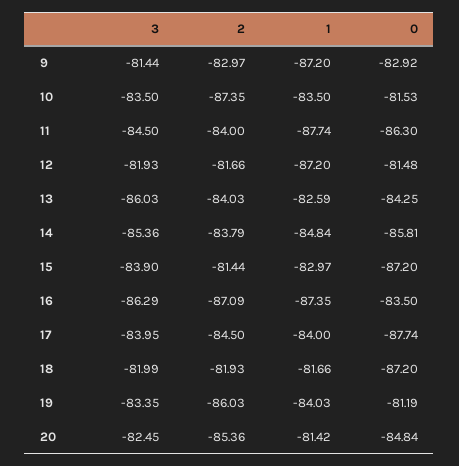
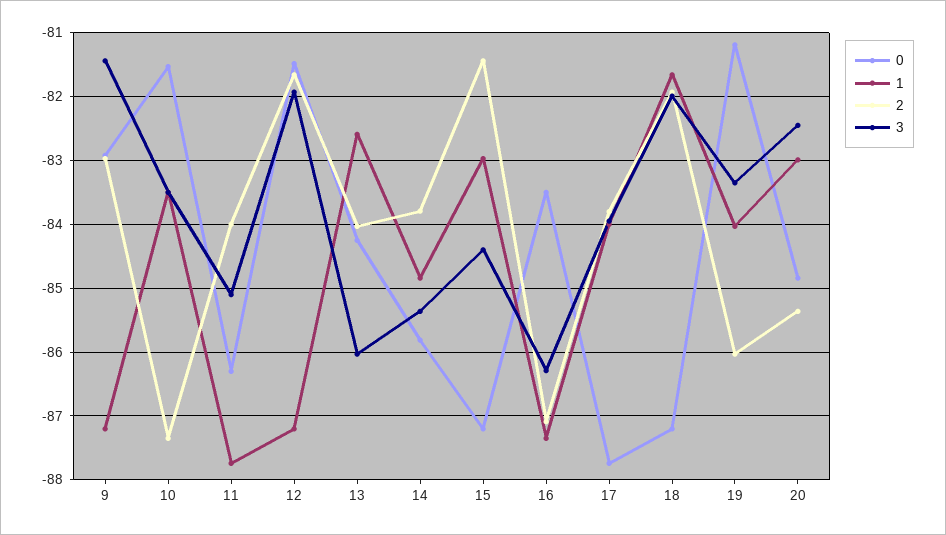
3, 11: -84.5 -> -85.1
3, 15: -83.9 -> -84.4
2, 17: -84.5 -> -83.8
1, 20: -81.42 -> -83

